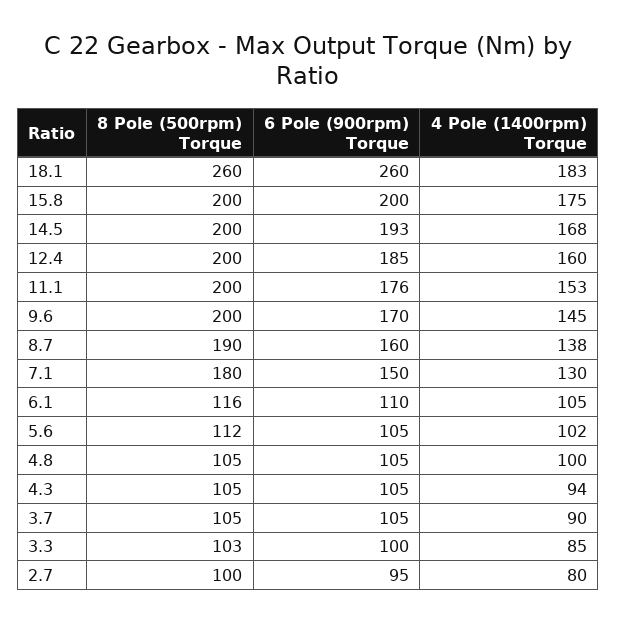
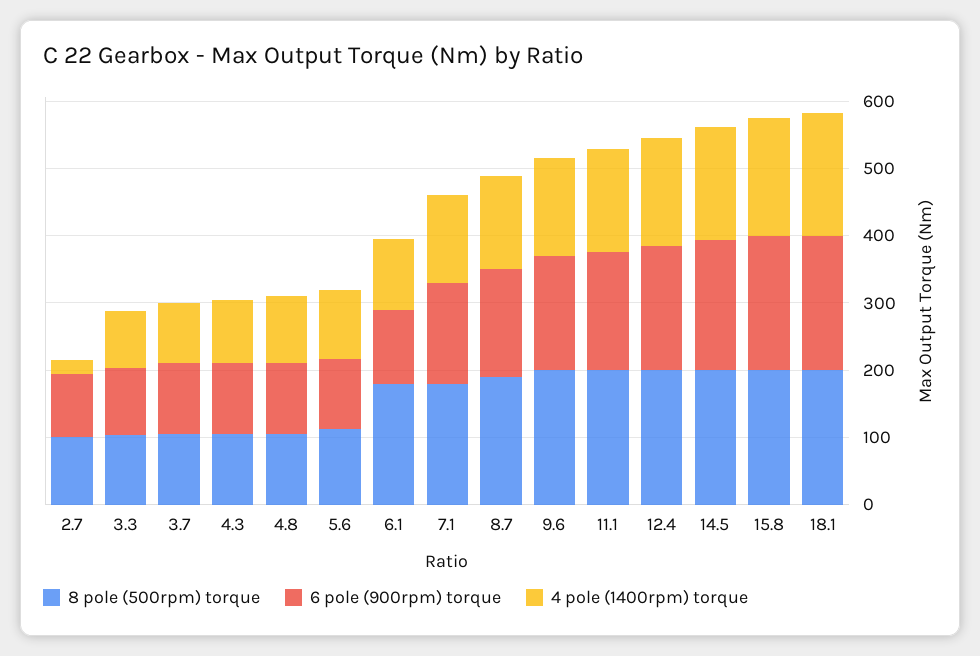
8 Pole (500rpm) Torque, 18.1: 260 -> 200
6 Pole (900rpm) Torque, 18.1: 260 -> 200
8 Pole (500rpm) Torque, 6.1: 116 -> 180
4 Pole (1400rpm) Torque, 2.7: 80 -> 20

